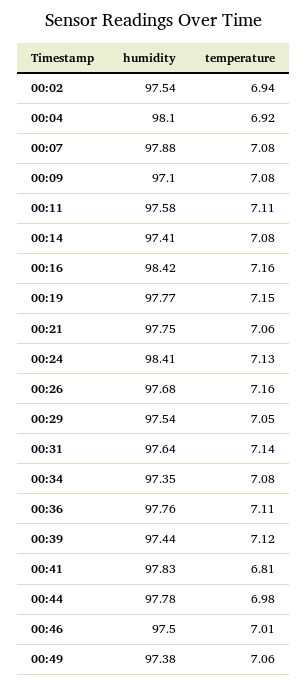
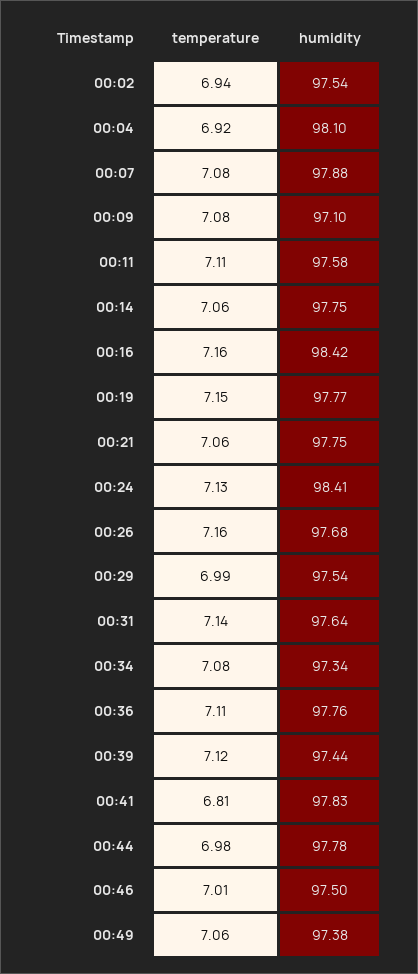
humidity, 00:14: 97.41 -> 97.75
temperature, 00:14: 7.08 -> 7.06
temperature, 00:29: 7.05 -> 6.99
humidity, 00:34: 97.35 -> 97.34

